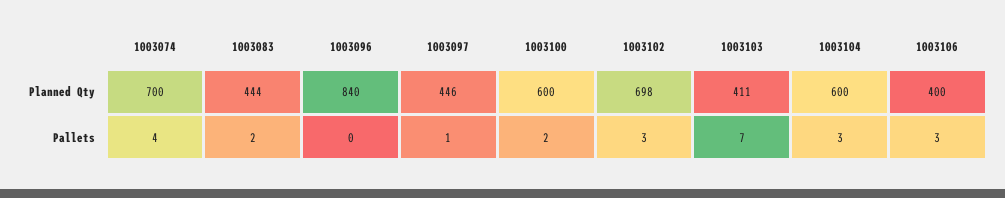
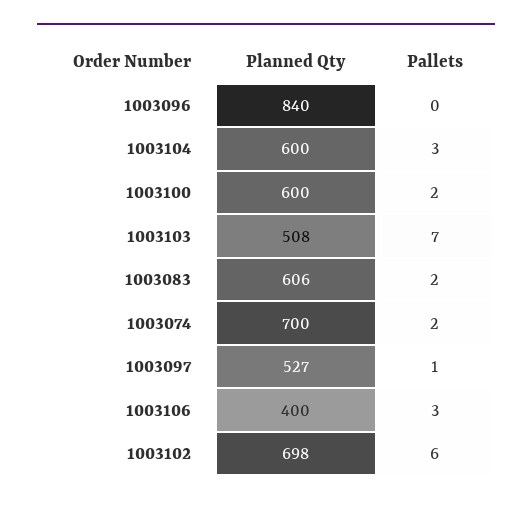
1003083, Planned Qty: 444 -> 606
1003097, Planned Qty: 446 -> 527
1003103, Planned Qty: 411 -> 508
1003074, Pallets: 4 -> 2
1003102, Pallets: 3 -> 6

